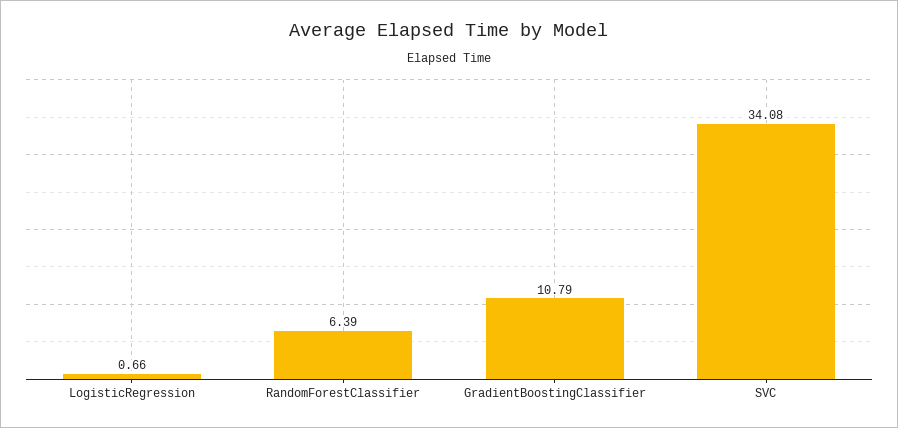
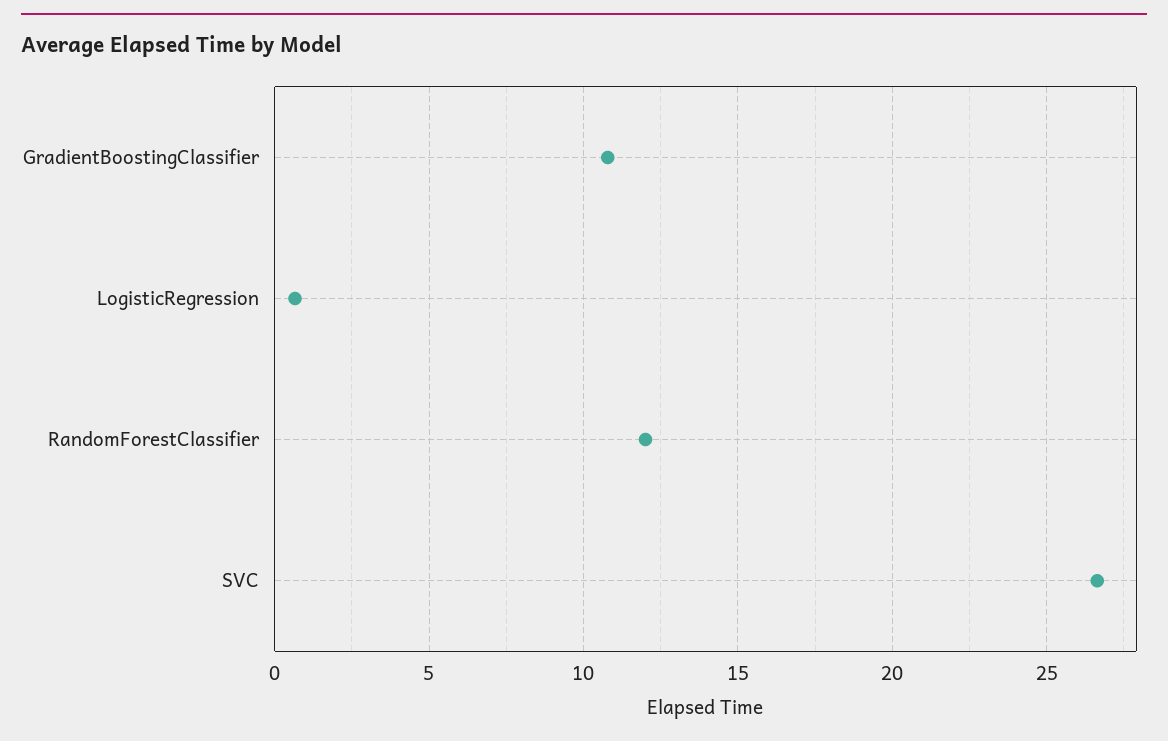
RandomForestClassifier: 6.39 -> 12
SVC: 34.08 -> 26.5

